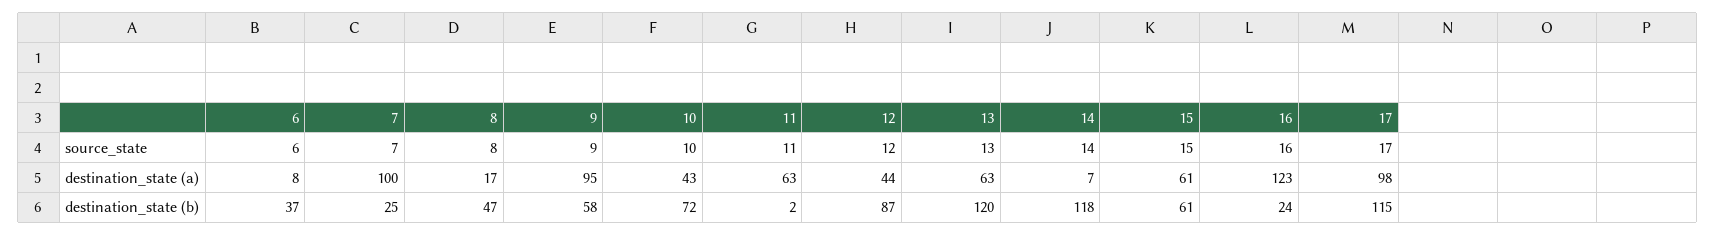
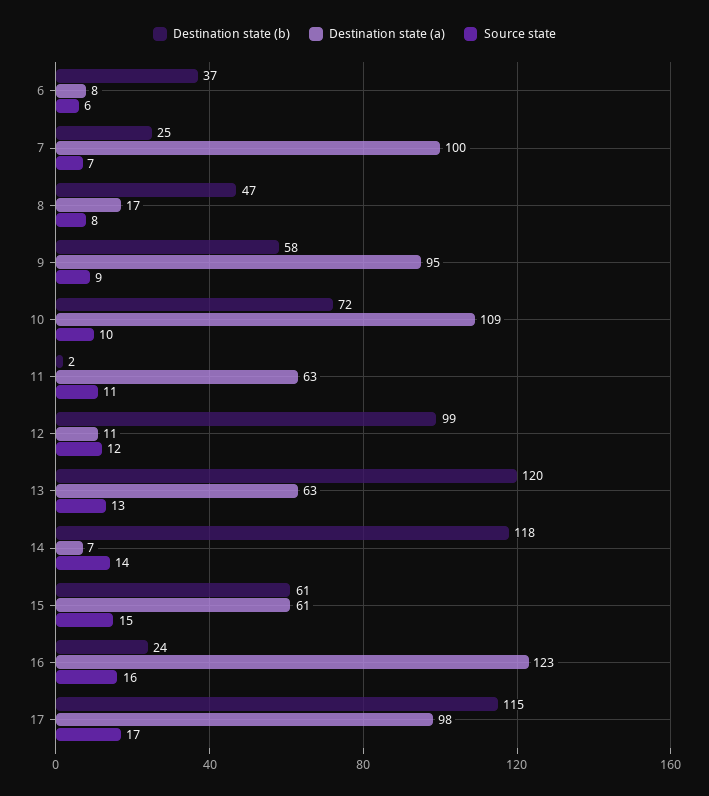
destination_state (a), 10: 43 -> 109
destination_state (a), 12: 44 -> 11
destination_state (b), 12: 87 -> 99

